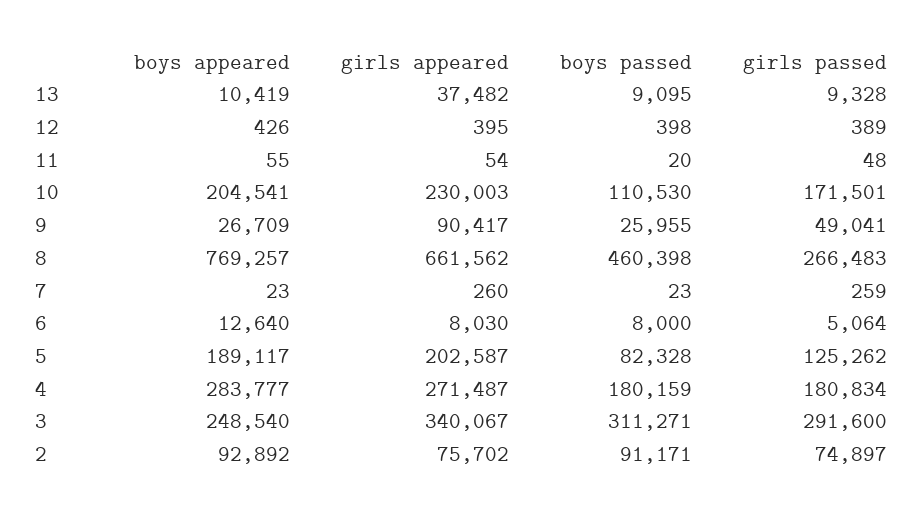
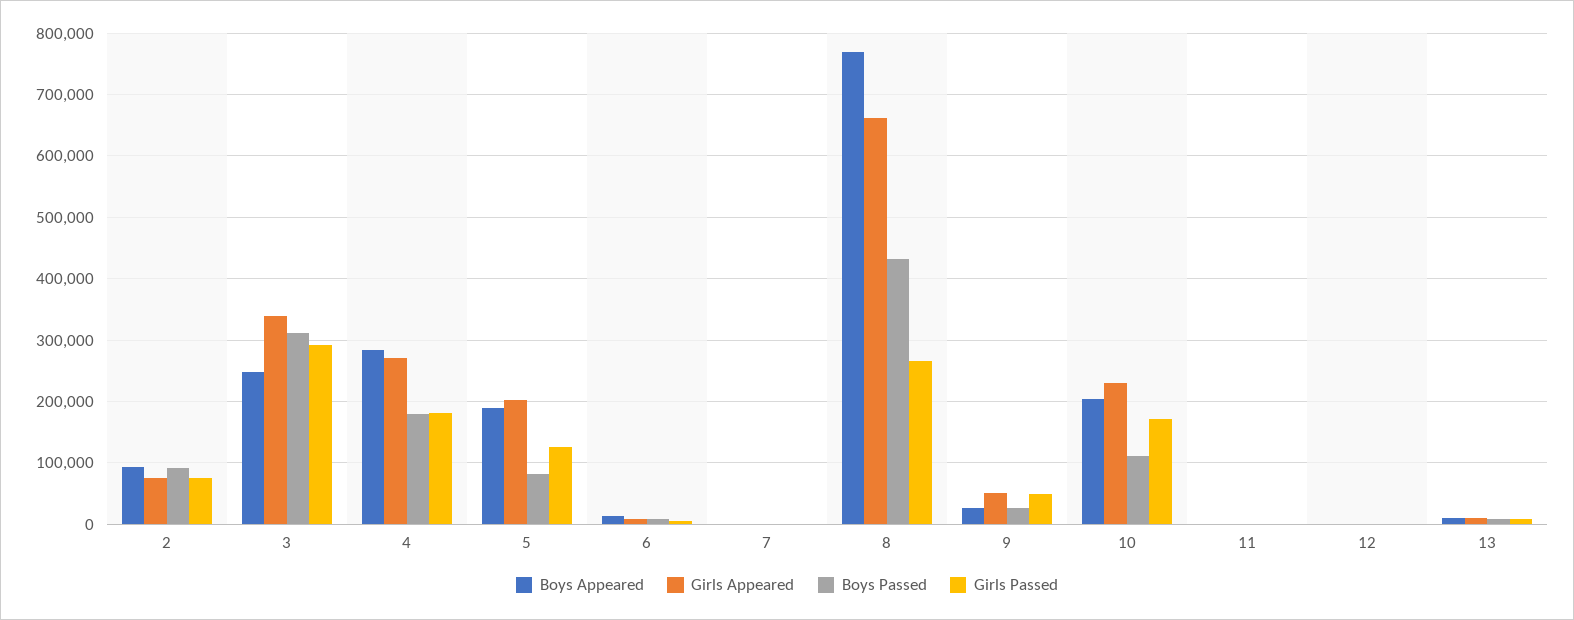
girls appeared, 13: 37482 -> 10000
girls appeared, 9: 90417 -> 50000
boys passed, 8: 460398 -> 430000

